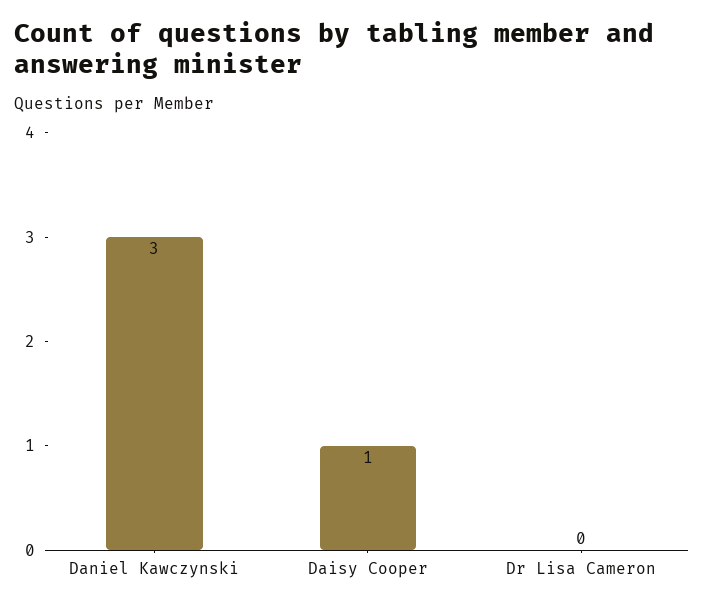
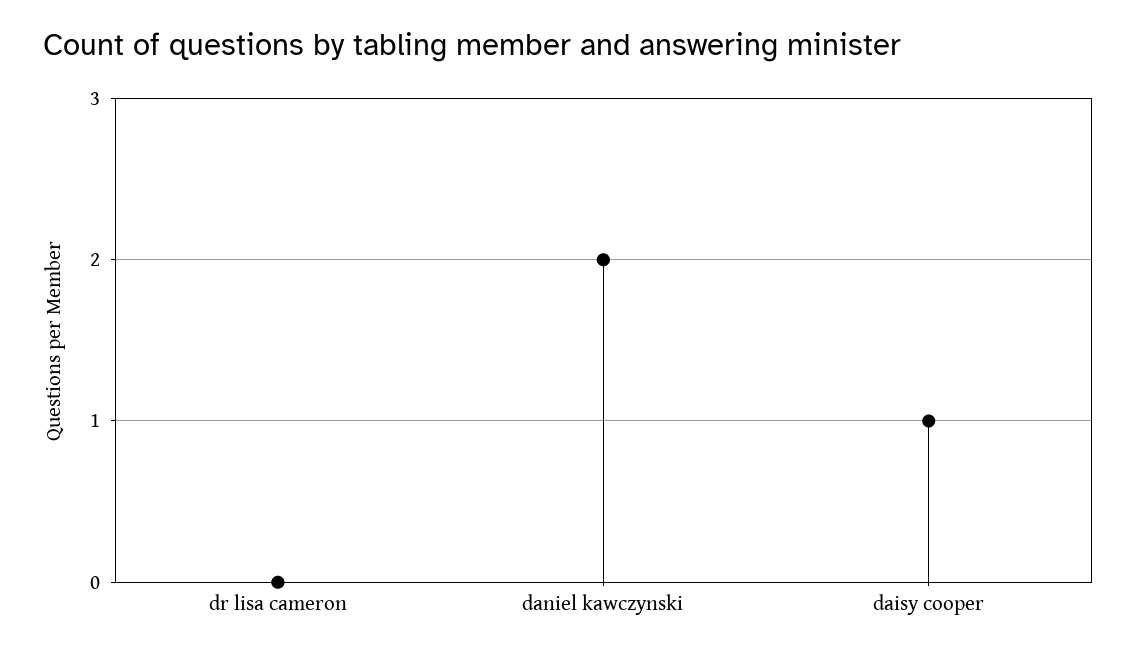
Daniel Kawczynski: 3 -> 2

